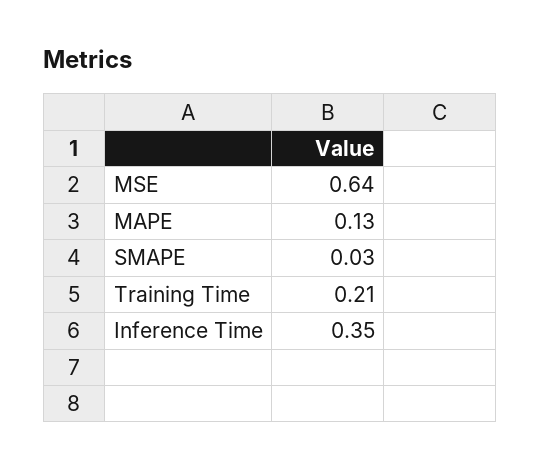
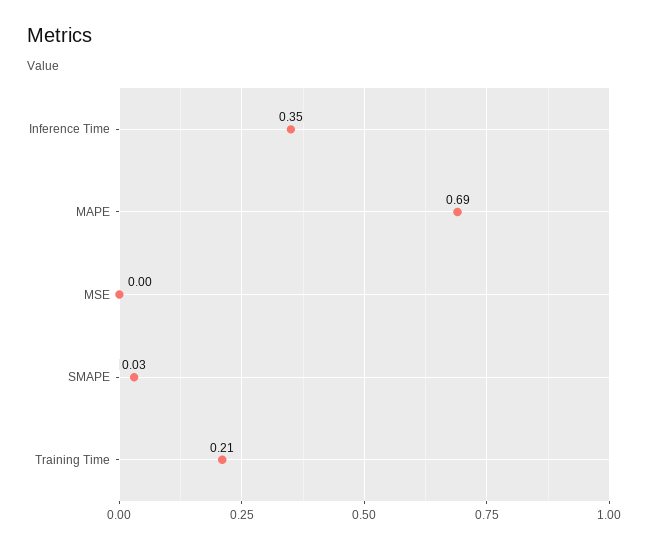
MSE: 0.64 -> 0
MAPE: 0.13 -> 0.69

